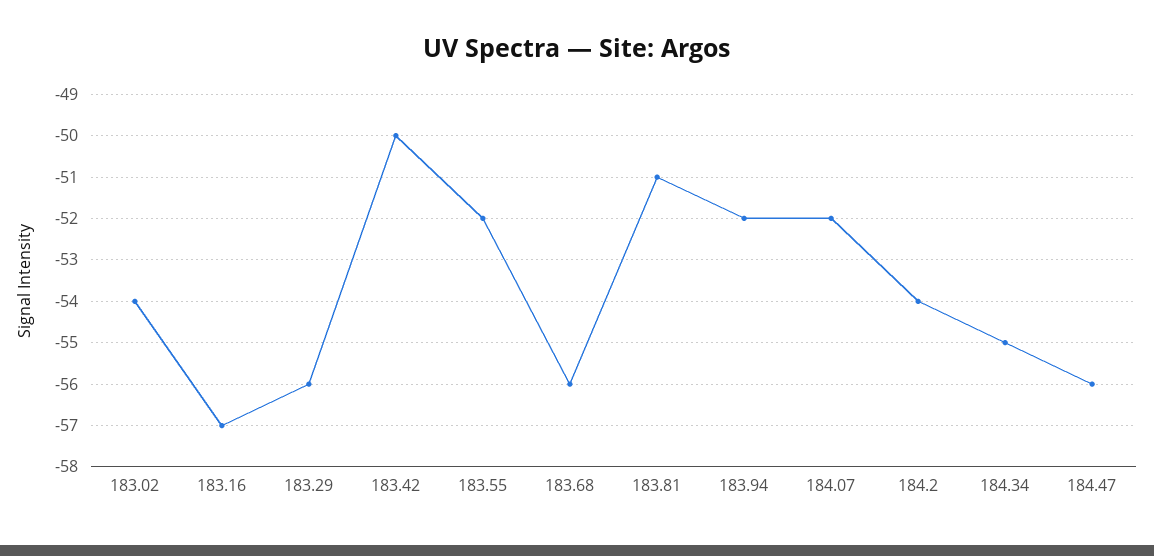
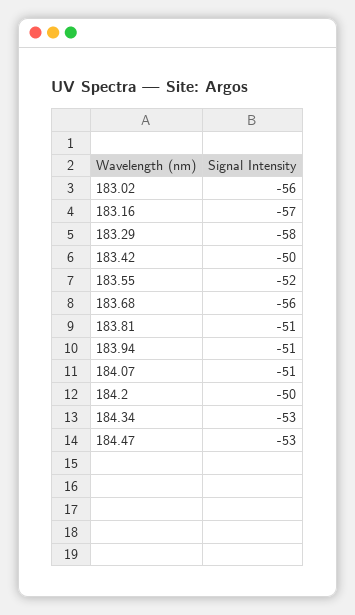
183.02: -54 -> -56
183.29: -56 -> -58
183.94: -52 -> -51
184.07: -52 -> -51
184.2: -54 -> -50
184.34: -55 -> -53
184.47: -56 -> -53

